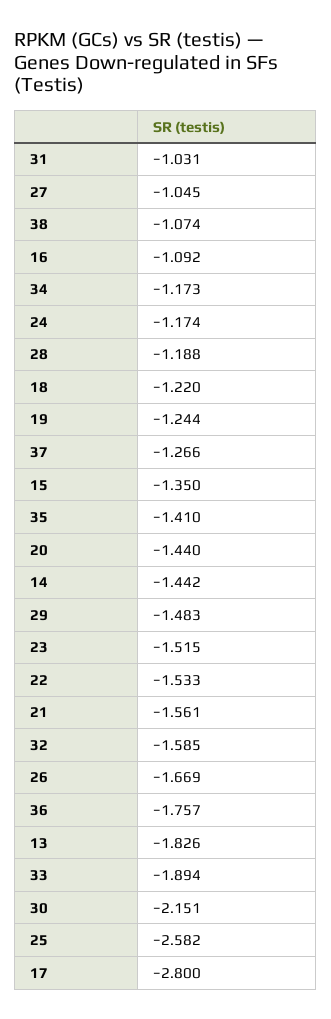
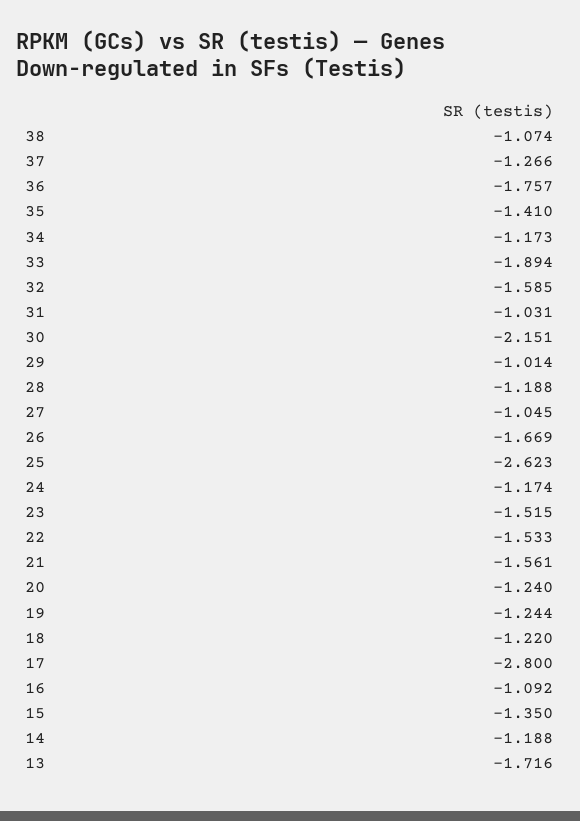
20: -1.44 -> -1.24
14: -1.442 -> -1.188
29: -1.483 -> -1.014
13: -1.826 -> -1.716
25: -2.582 -> -2.623

